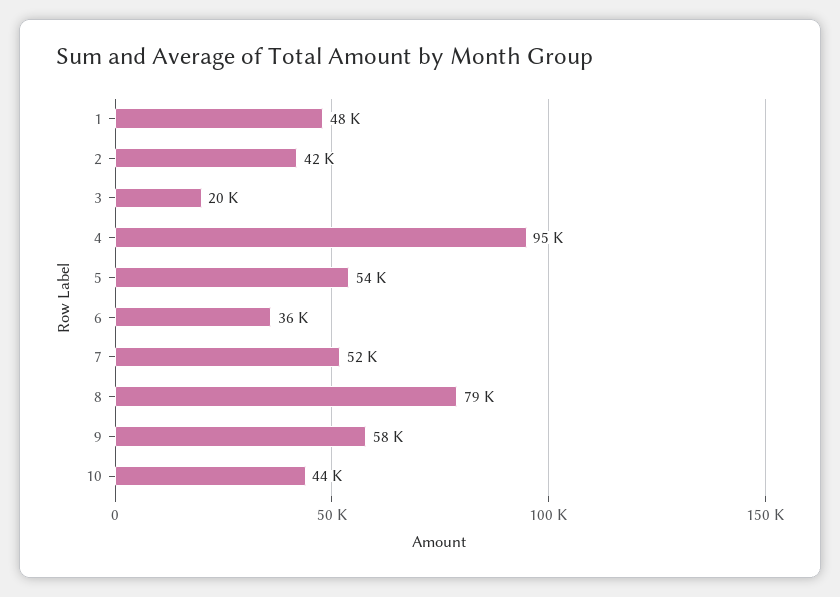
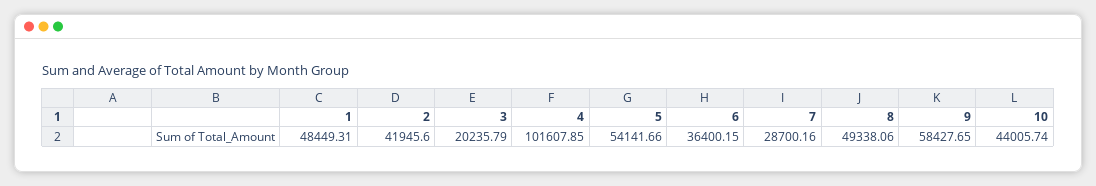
4: 95000 -> 101607.85
7: 52000 -> 28700.16
8: 79000 -> 49338.06

